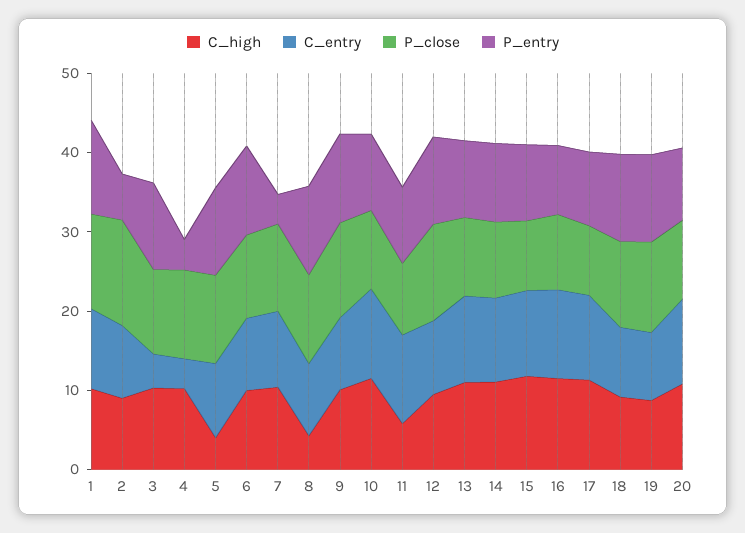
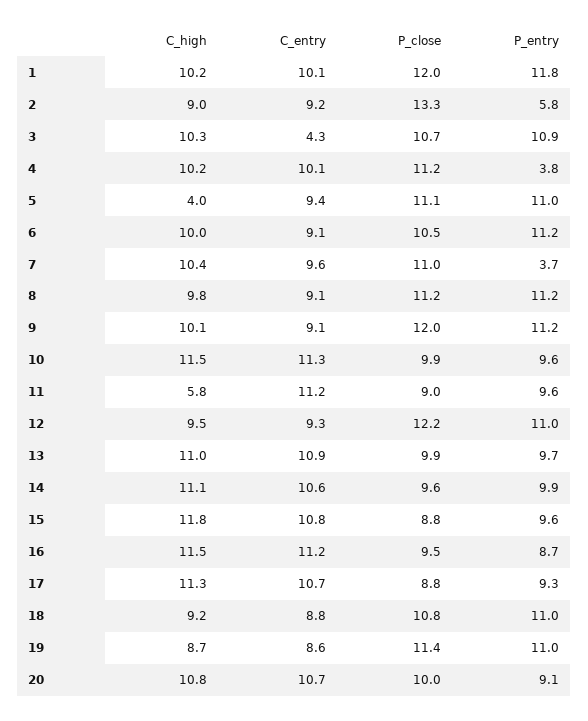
C_entry, 4: 4 -> 10.1
C_high, 8: 4 -> 9.8

